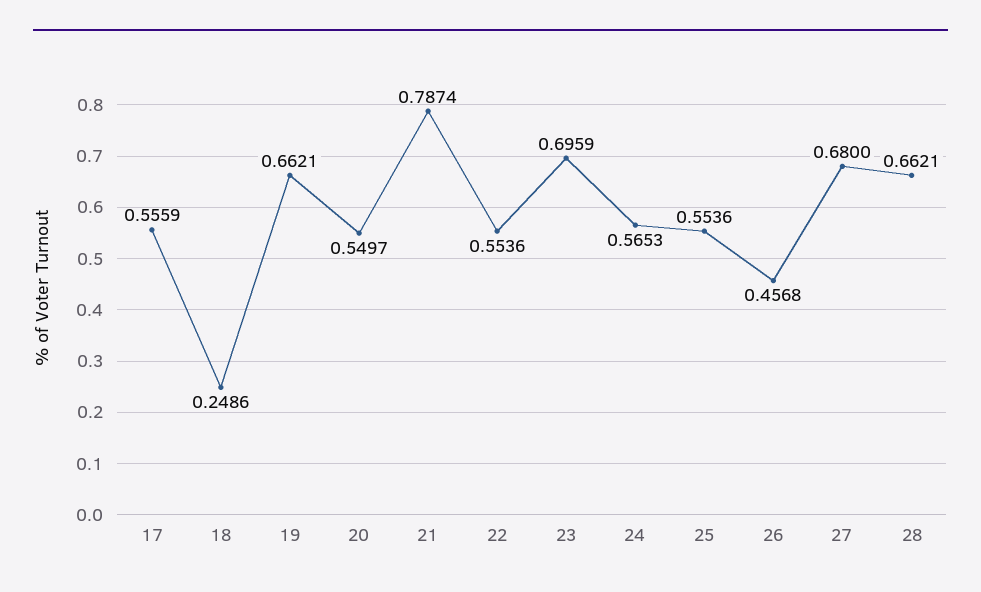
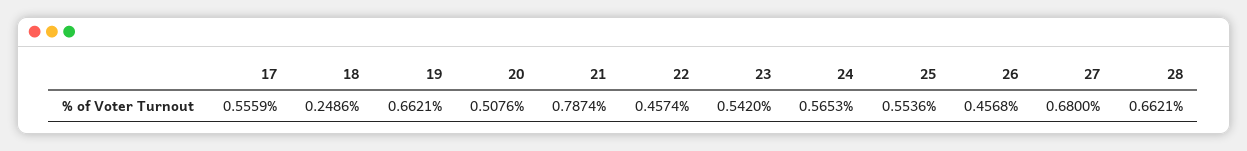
20: 0.5497 -> 0.5076
22: 0.5536 -> 0.4574
23: 0.6959 -> 0.542

